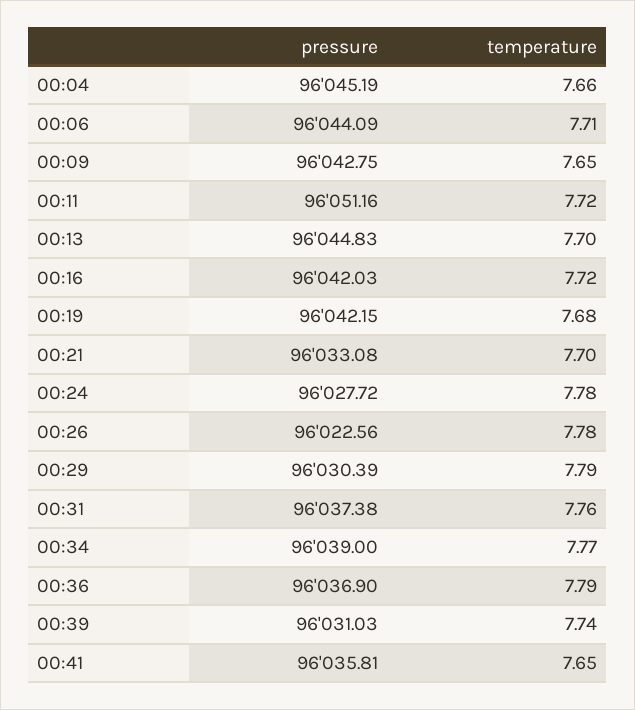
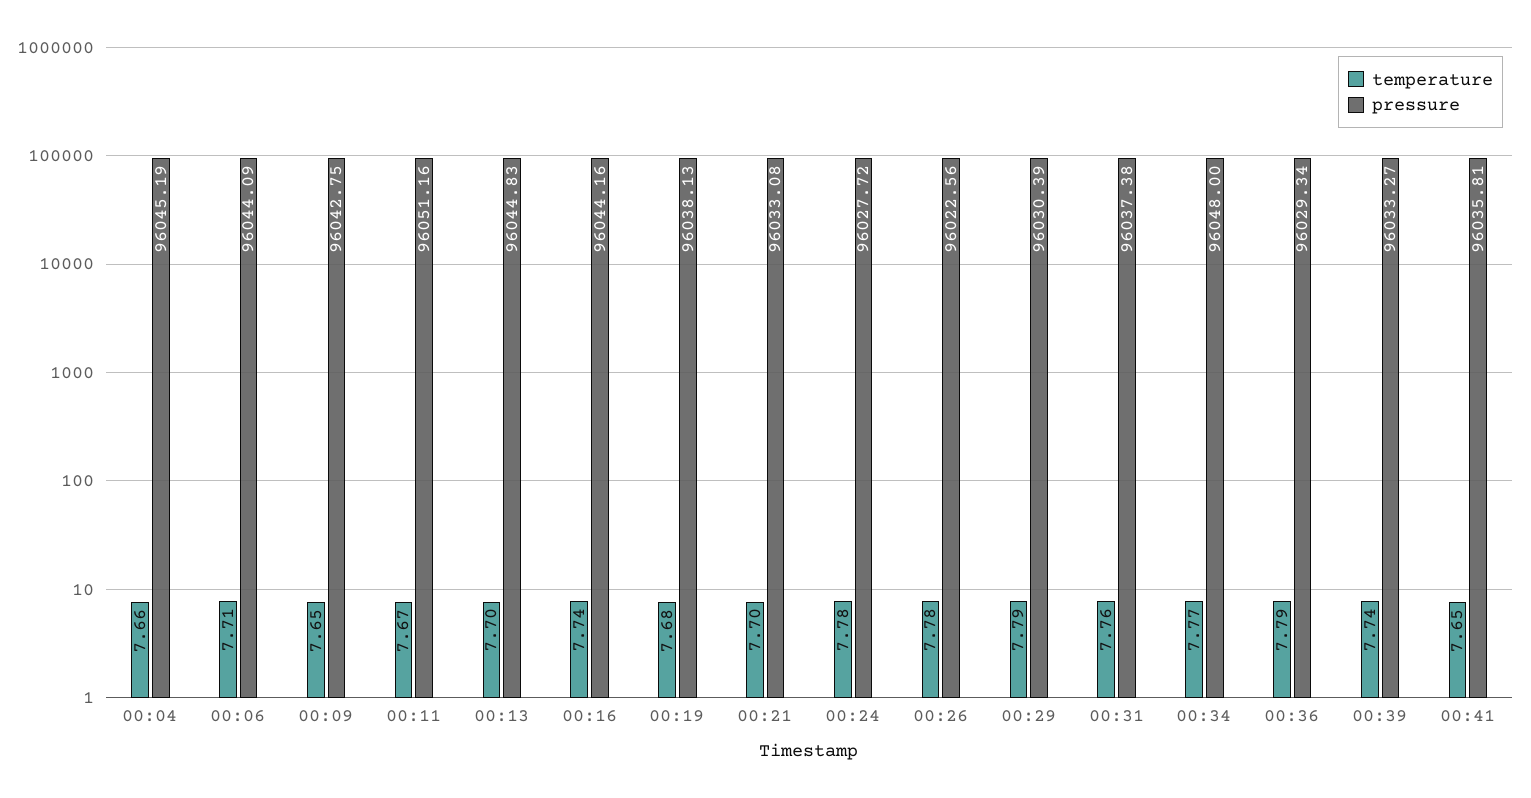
temperature, 00:11: 7.72 -> 7.67
pressure, 00:16: 96042.03 -> 96044.16
temperature, 00:16: 7.72 -> 7.74
pressure, 00:19: 96042.15 -> 96038.13
pressure, 00:34: 96039 -> 96048
pressure, 00:36: 96036.9 -> 96029.34
pressure, 00:39: 96031.03 -> 96033.27

